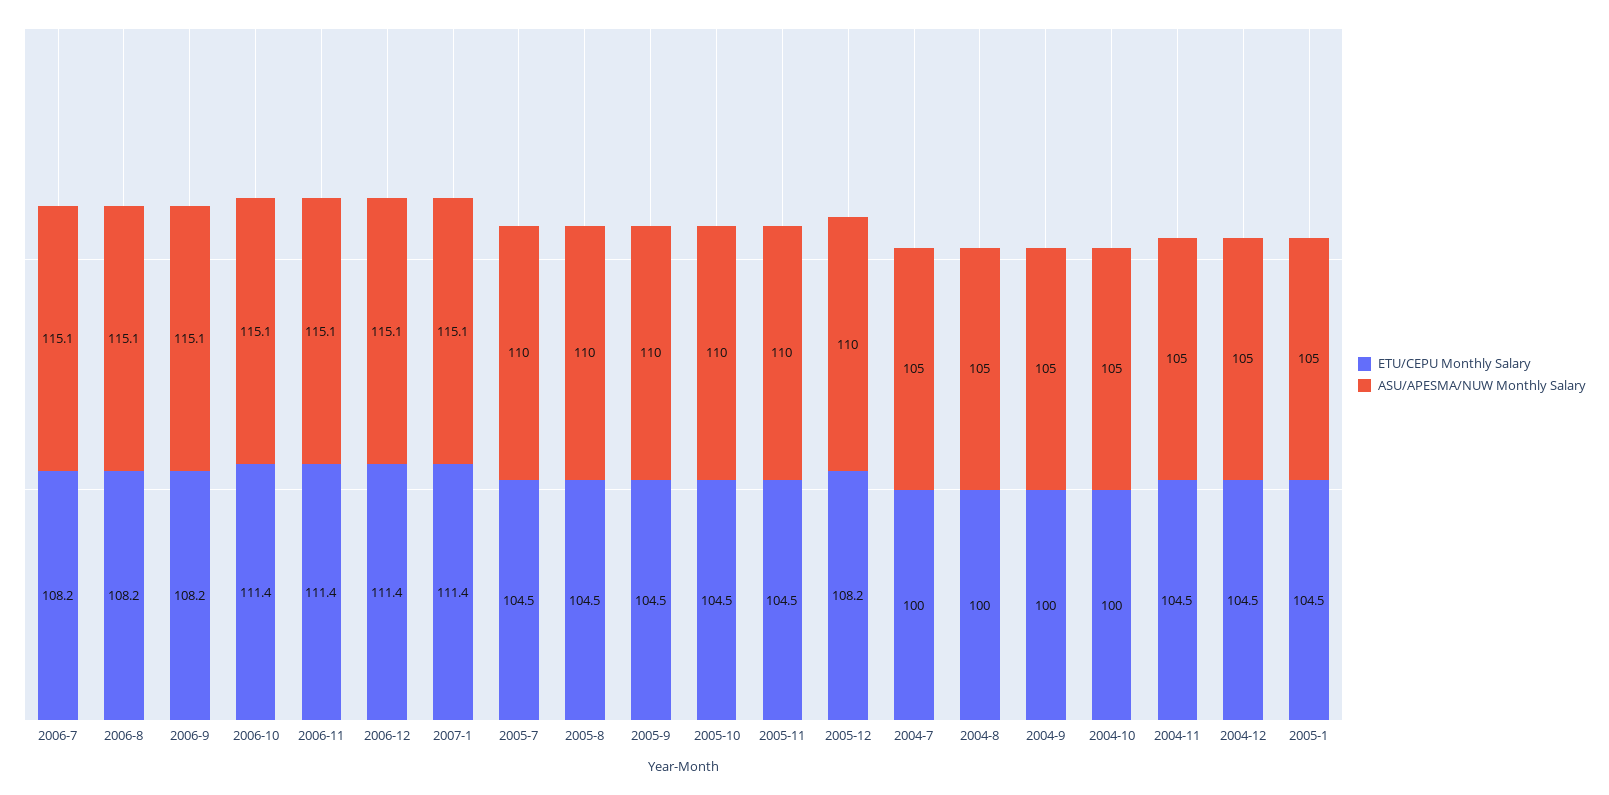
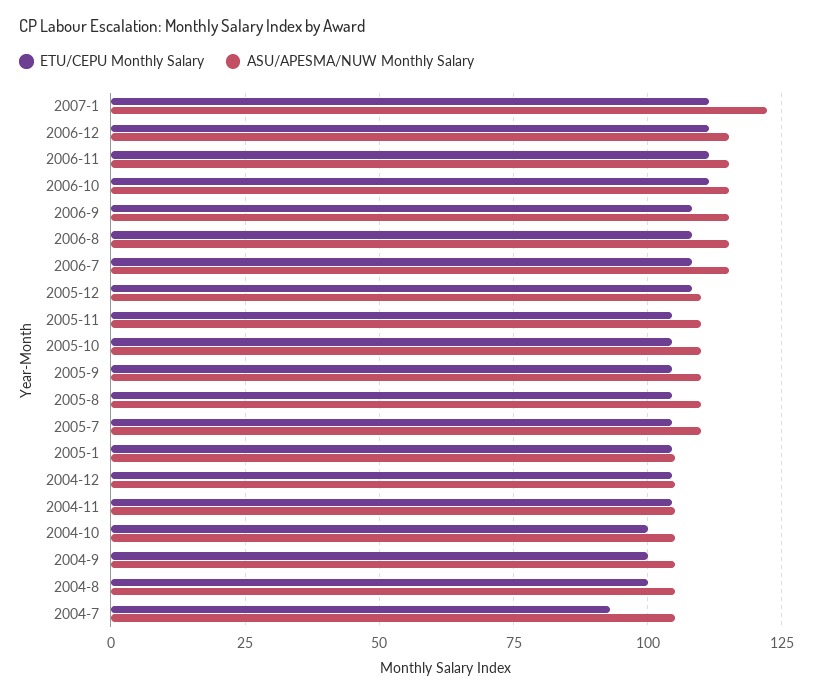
ASU/APESMA/NUW Monthly Salary, 2007-1: 115.1 -> 122.5
ETU/CEPU Monthly Salary, 2004-7: 100 -> 92.5

